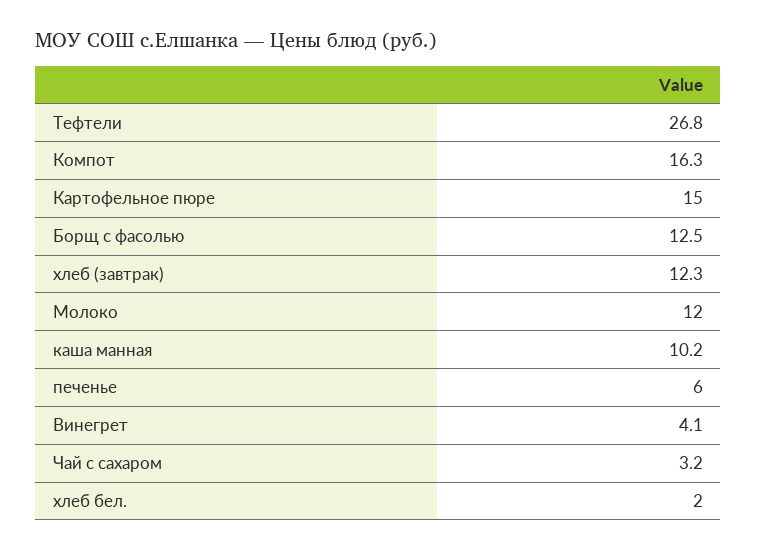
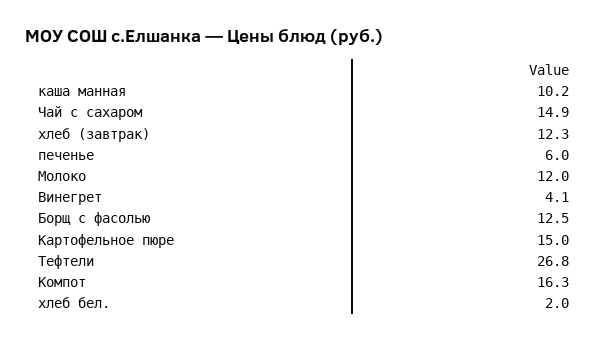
Чай с сахаром: 3.2 -> 14.9

